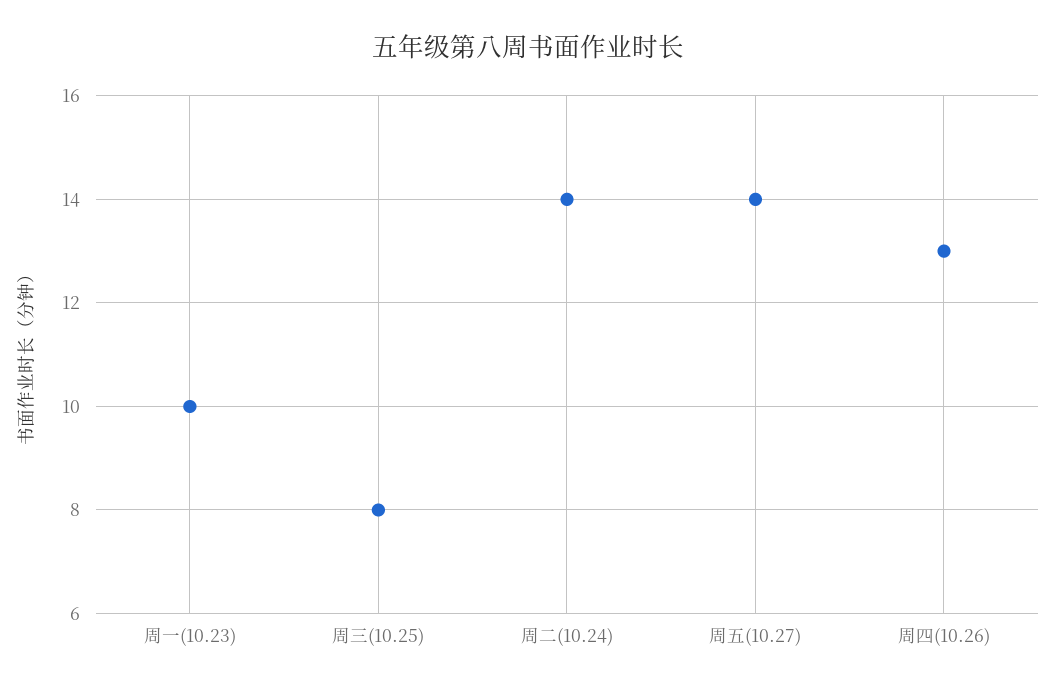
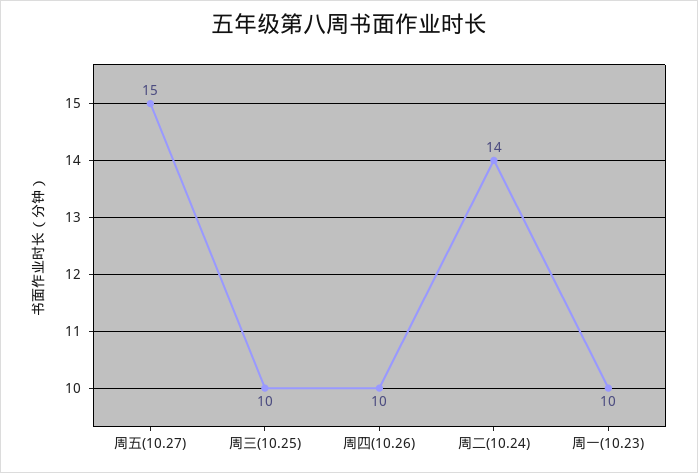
周三(10.25): 8 -> 10
周五(10.27): 14 -> 15
周四(10.26): 13 -> 10

